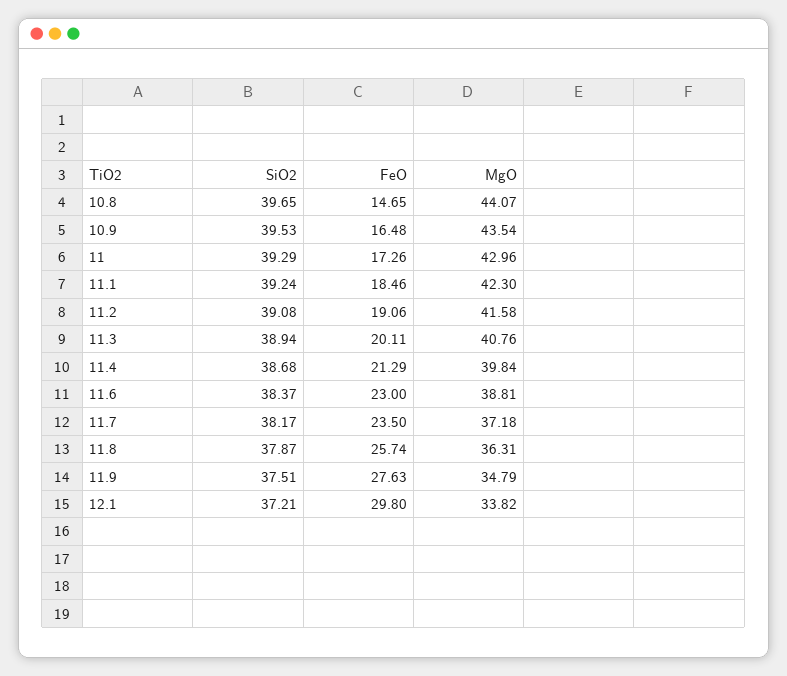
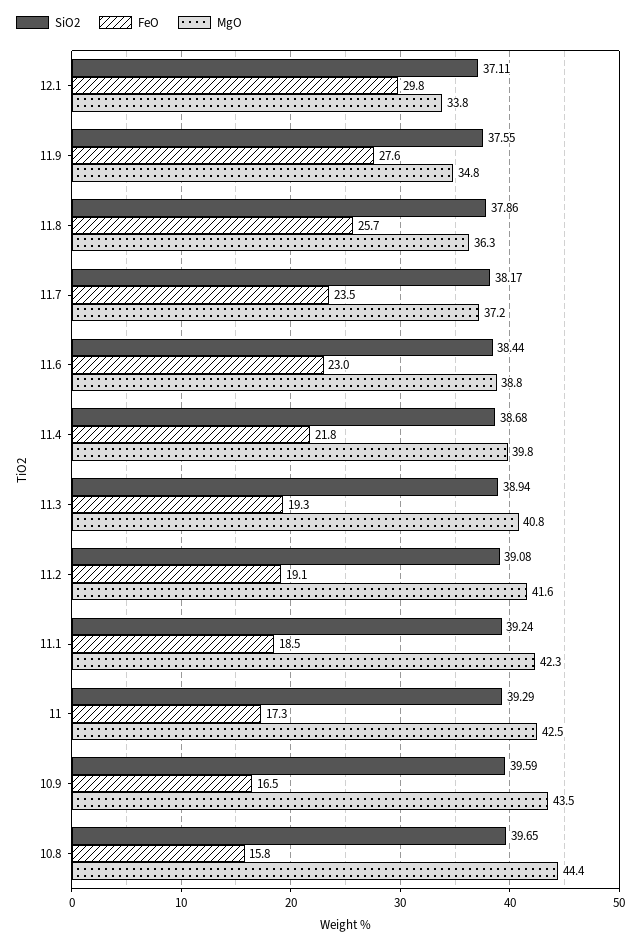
FeO, 10.8: 14.65 -> 15.8
MgO, 10.8: 44.07 -> 44.4
SiO2, 10.9: 39.53 -> 39.59
MgO, 11: 42.96 -> 42.5
FeO, 11.3: 20.11 -> 19.3
FeO, 11.4: 21.29 -> 21.8
SiO2, 11.6: 38.37 -> 38.44
SiO2, 11.8: 37.87 -> 37.86
SiO2, 11.9: 37.51 -> 37.55
SiO2, 12.1: 37.21 -> 37.11

